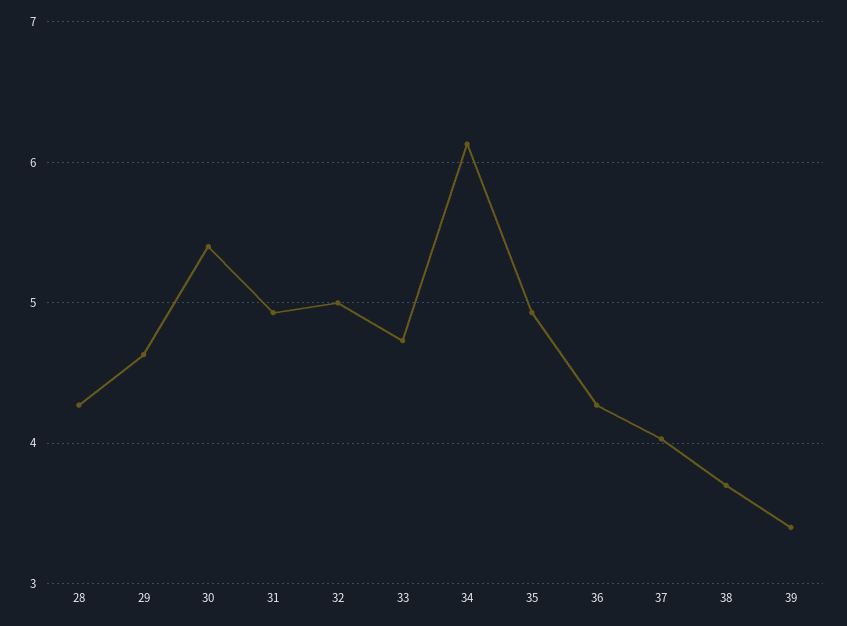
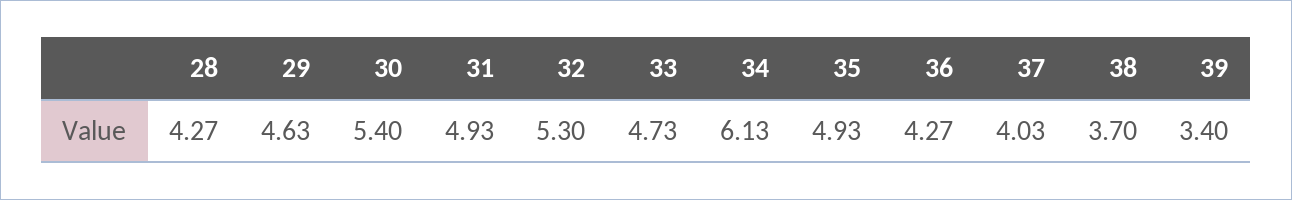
32: 5 -> 5.3

